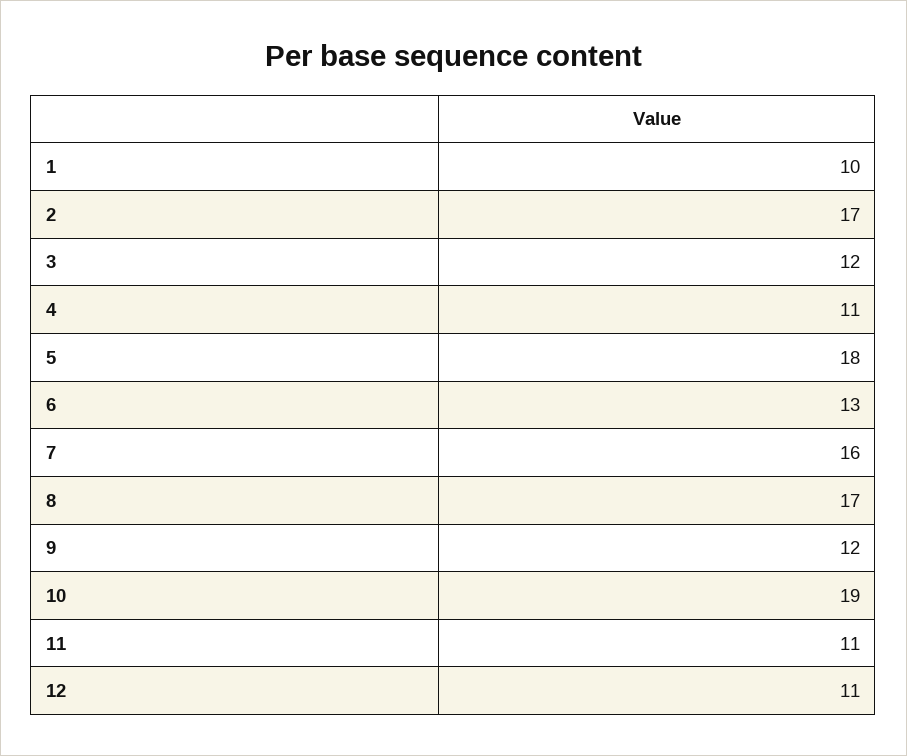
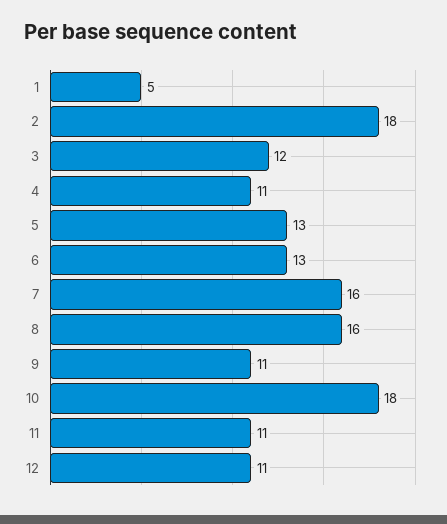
1: 10 -> 5
2: 17 -> 18
5: 18 -> 13
8: 17 -> 16
9: 12 -> 11
10: 19 -> 18

